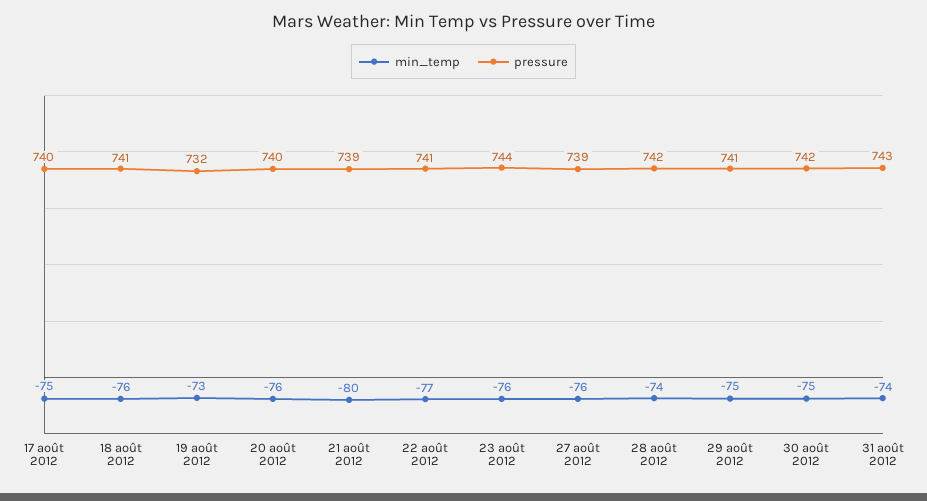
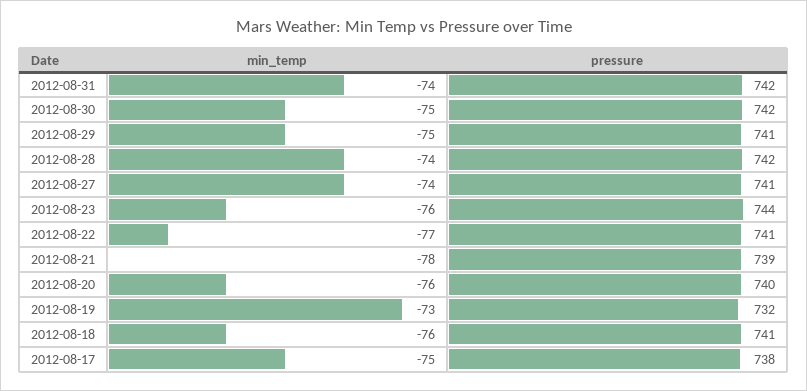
pressure, 17 août 2012: 740 -> 738
min_temp, 21 août 2012: -80 -> -78
min_temp, 27 août 2012: -76 -> -74
pressure, 27 août 2012: 739 -> 741
pressure, 31 août 2012: 743 -> 742

